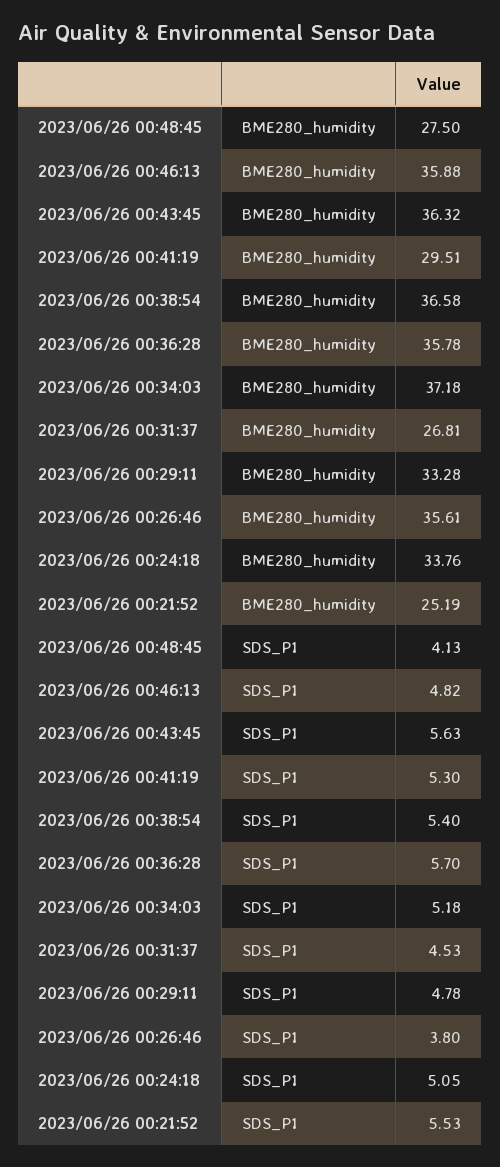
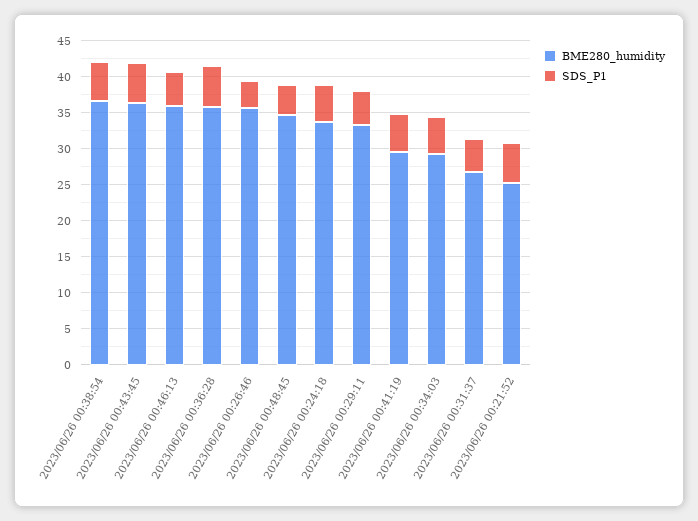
BME280_humidity, 2023/06/26 00:48:45: 27.5 -> 35
BME280_humidity, 2023/06/26 00:34:03: 37.18 -> 30

